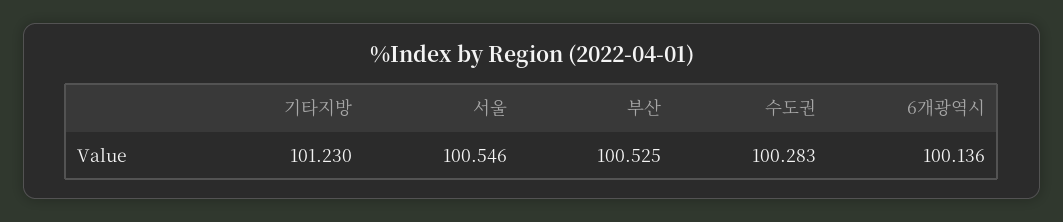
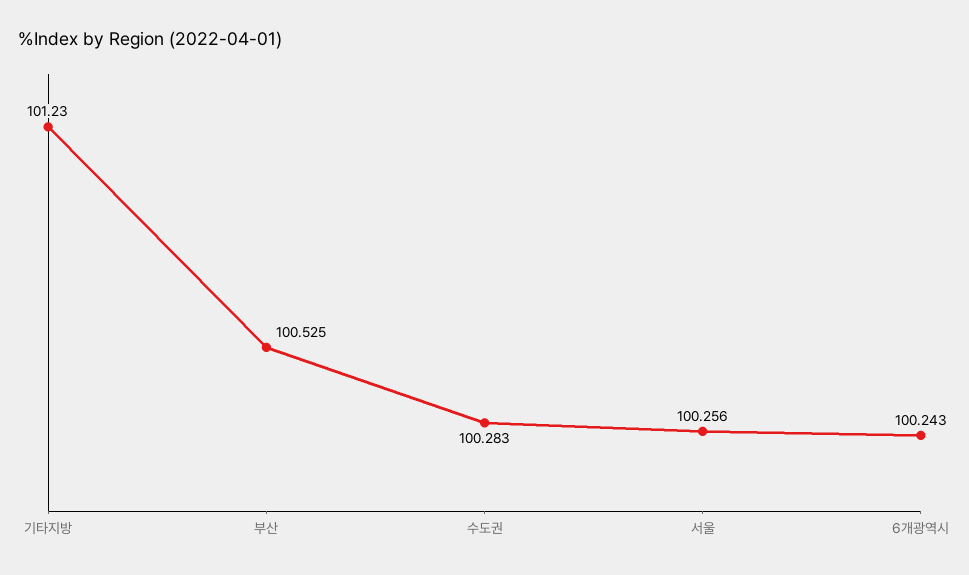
서울: 100.546 -> 100.256
6개광역시: 100.136 -> 100.243

